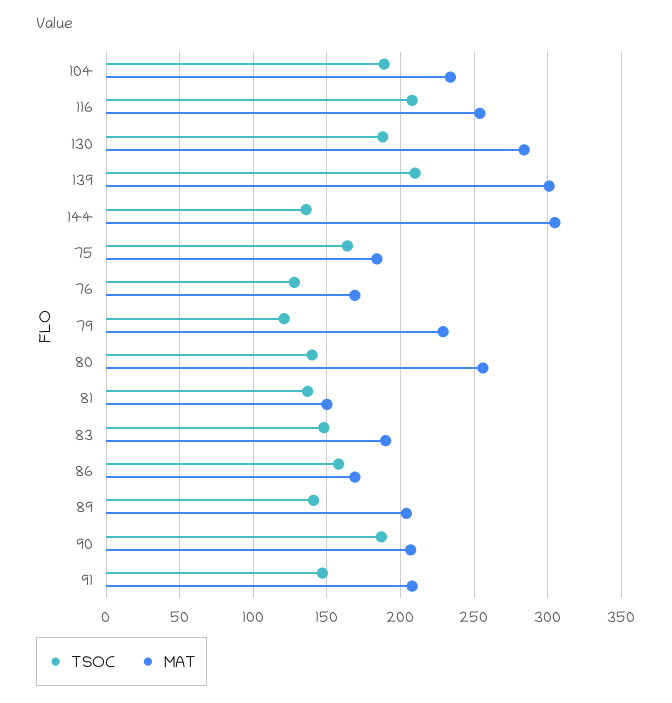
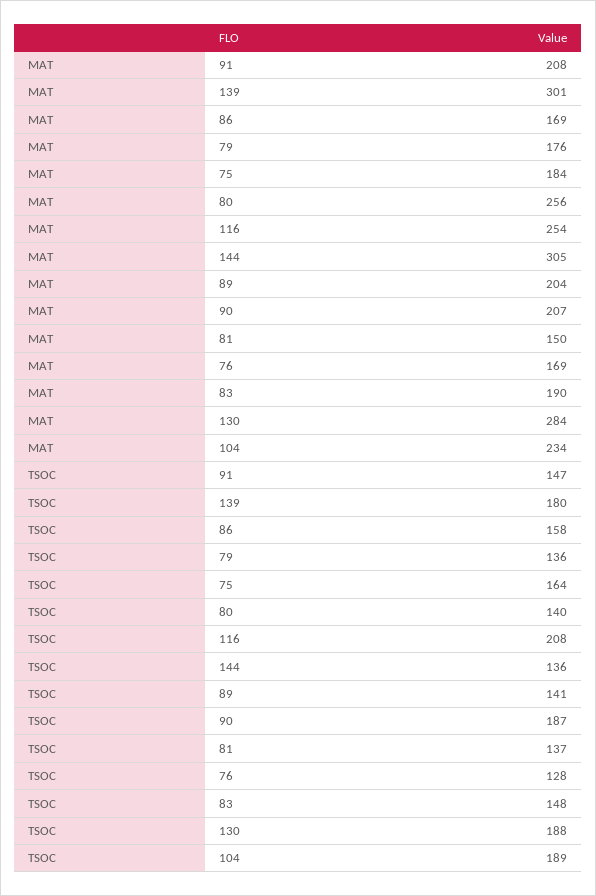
TSOC, 139: 210 -> 180
TSOC, 79: 120 -> 136
MAT, 79: 230 -> 176

